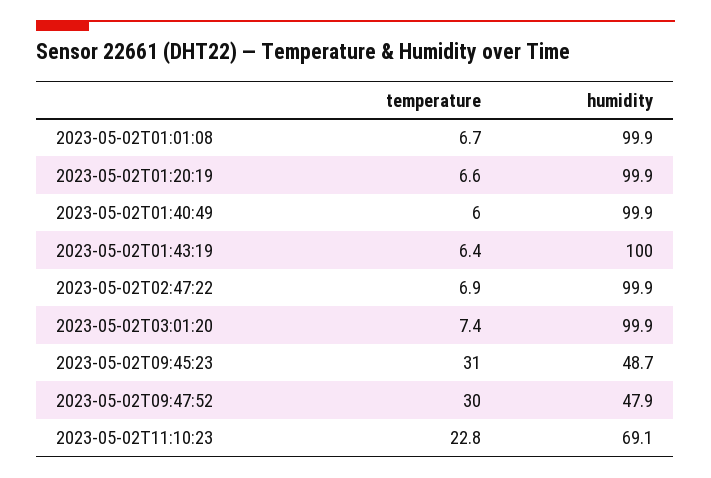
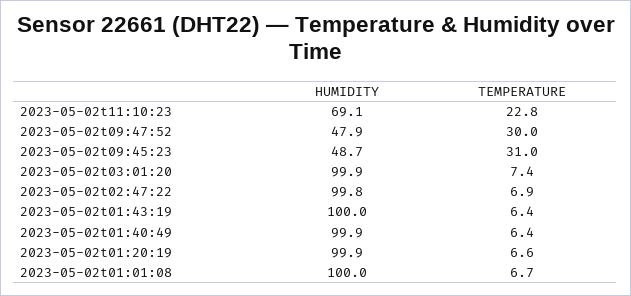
humidity, 2023-05-02T01:01:08: 99.9 -> 100
temperature, 2023-05-02T01:40:49: 6 -> 6.4
humidity, 2023-05-02T02:47:22: 99.9 -> 99.8

